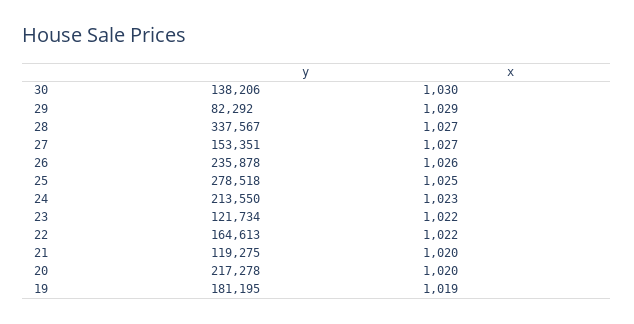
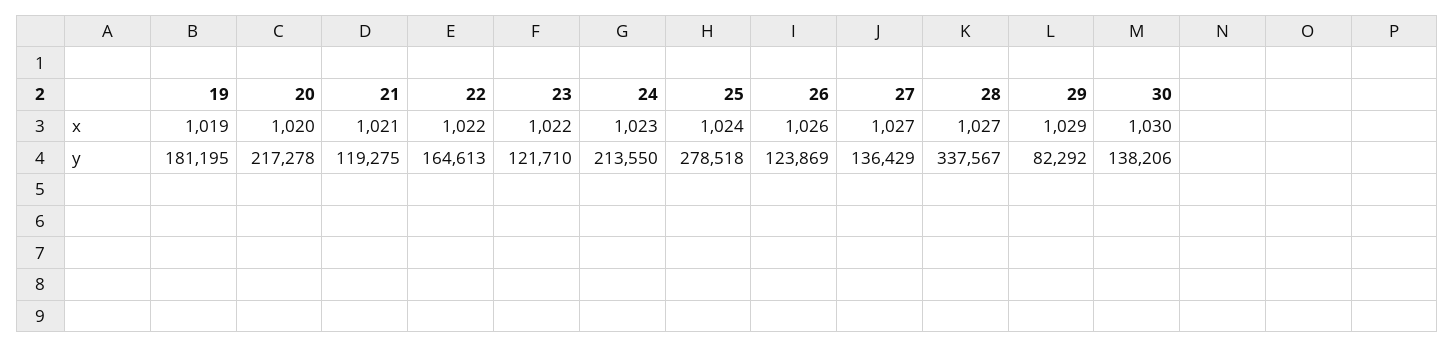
y, 27: 153351 -> 136429
y, 26: 235878 -> 123869
x, 25: 1025 -> 1024
y, 23: 121734 -> 121710
x, 21: 1020 -> 1021

